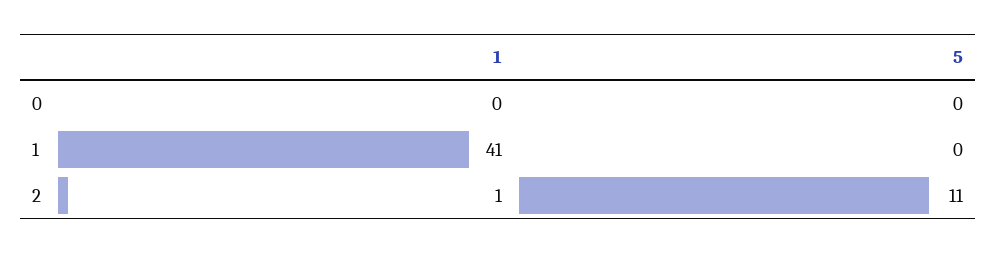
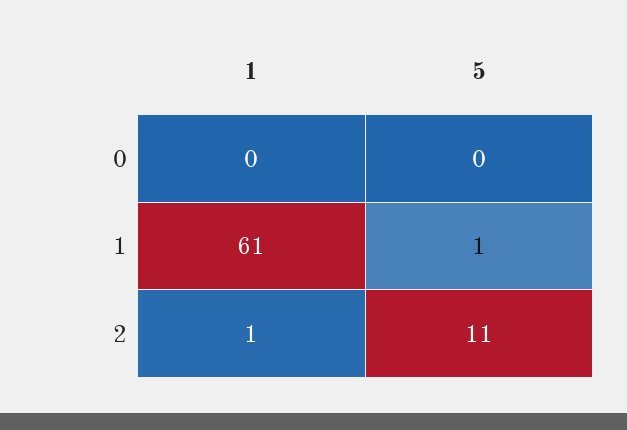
1, 1: 41 -> 61
5, 1: 0 -> 1

